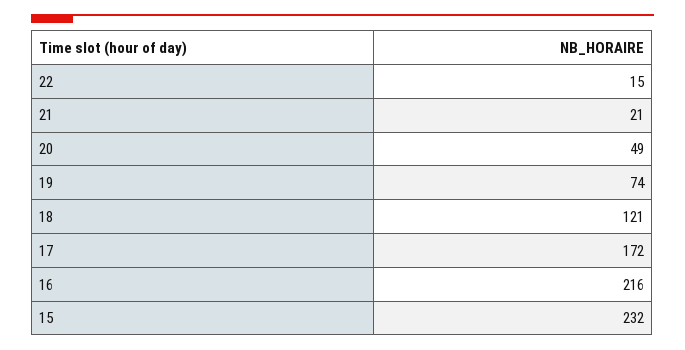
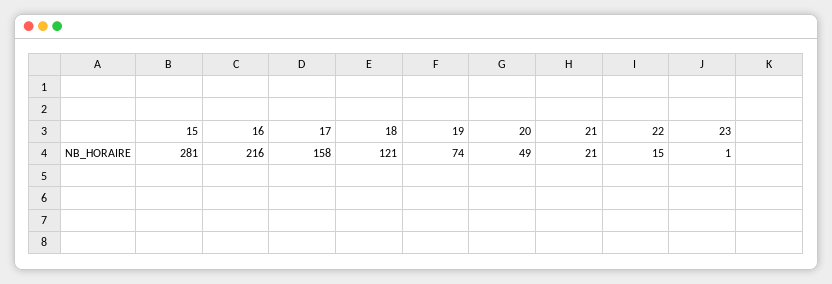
17: 172 -> 158
15: 232 -> 281
23: none -> 1

